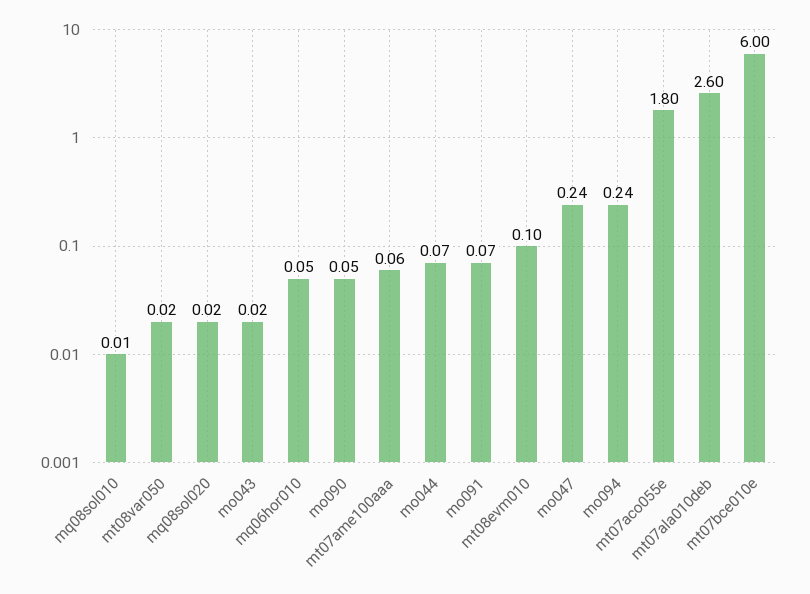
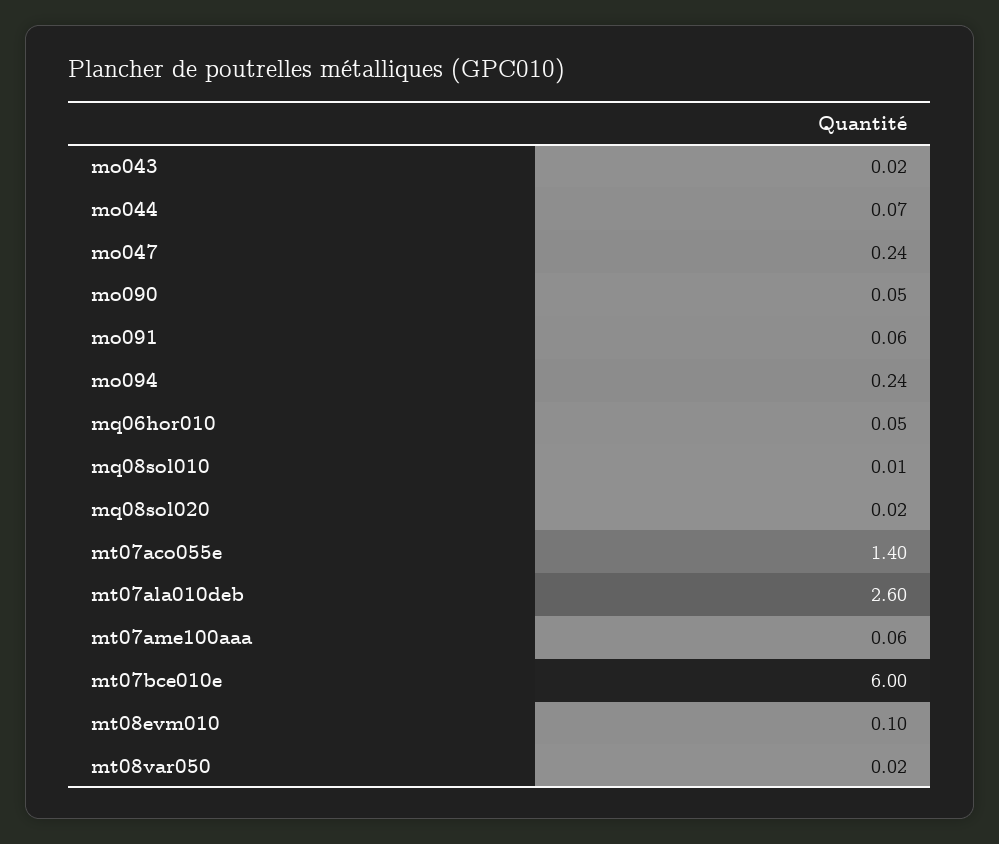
mo091: 0.07 -> 0.06
mt07aco055e: 1.8 -> 1.4

